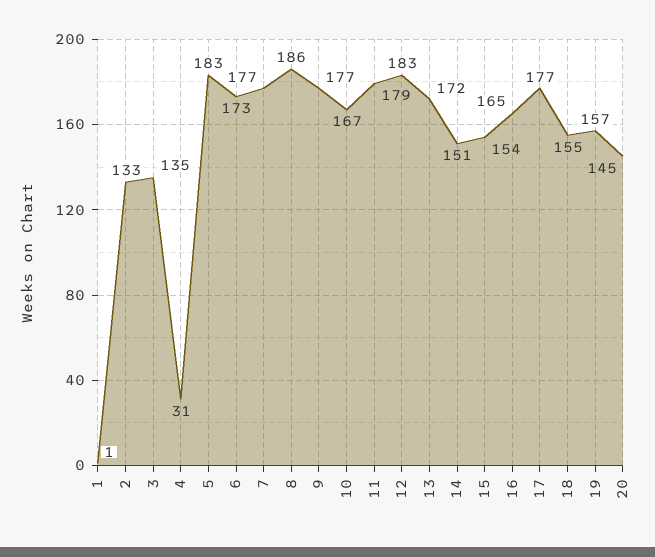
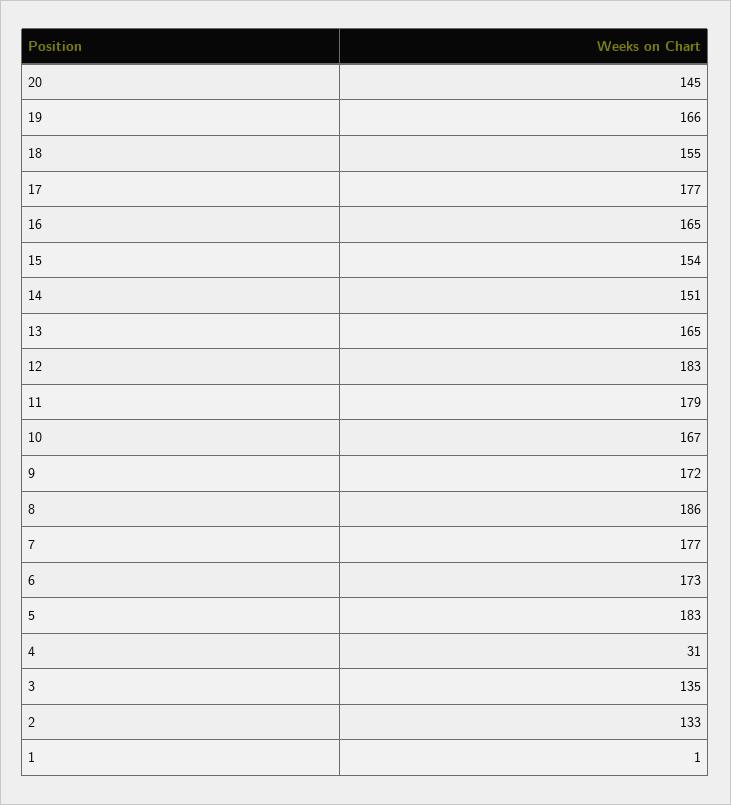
9: 177 -> 172
13: 172 -> 165
19: 157 -> 166

